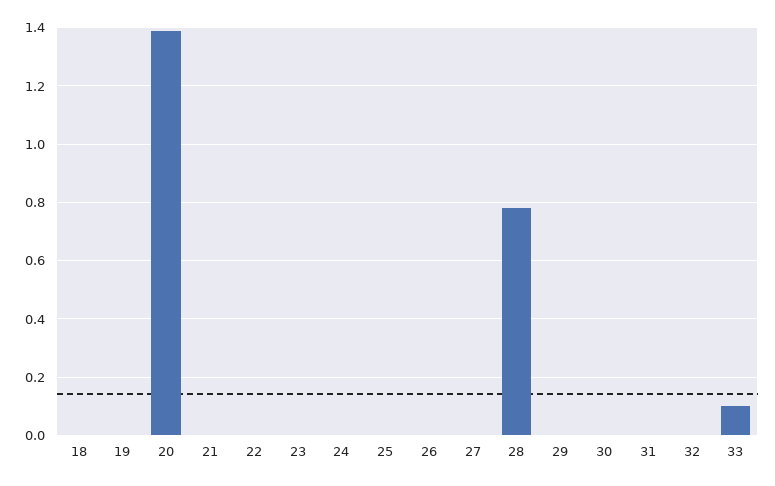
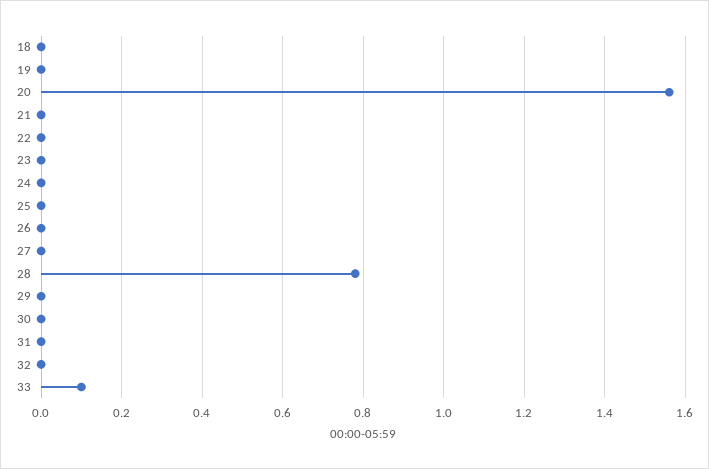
20: 1.4 -> 1.55

